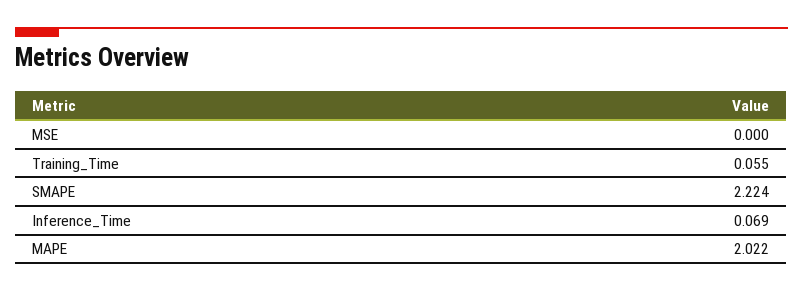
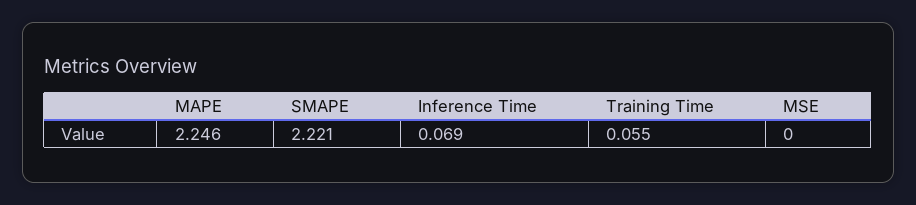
SMAPE: 2.224 -> 2.221
MAPE: 2.022 -> 2.246

